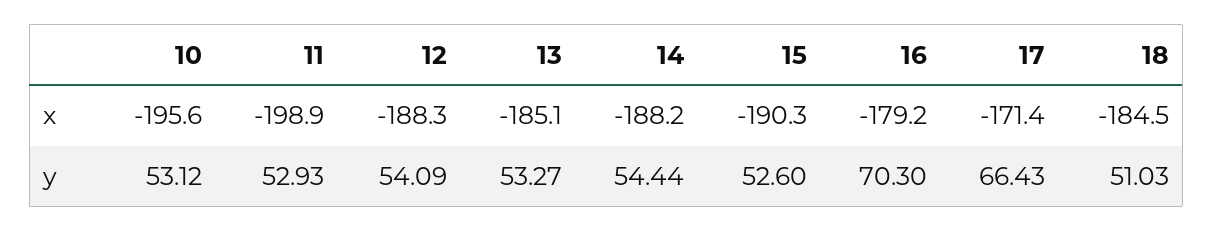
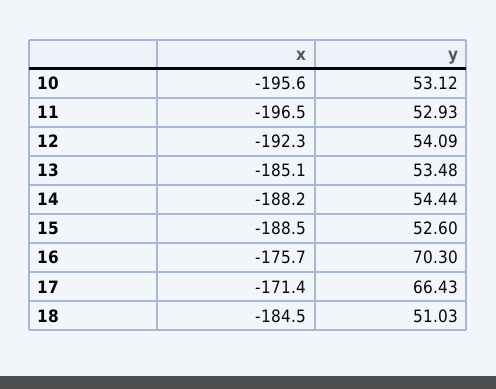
11, x: -198.9 -> -196.5
12, x: -188.3 -> -192.3
15, x: -190.3 -> -188.5
16, x: -179.2 -> -175.7
13, y: 53.27 -> 53.48

